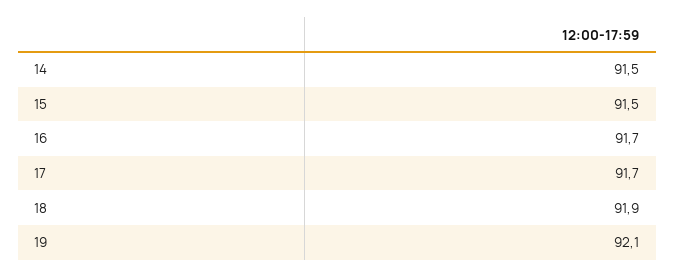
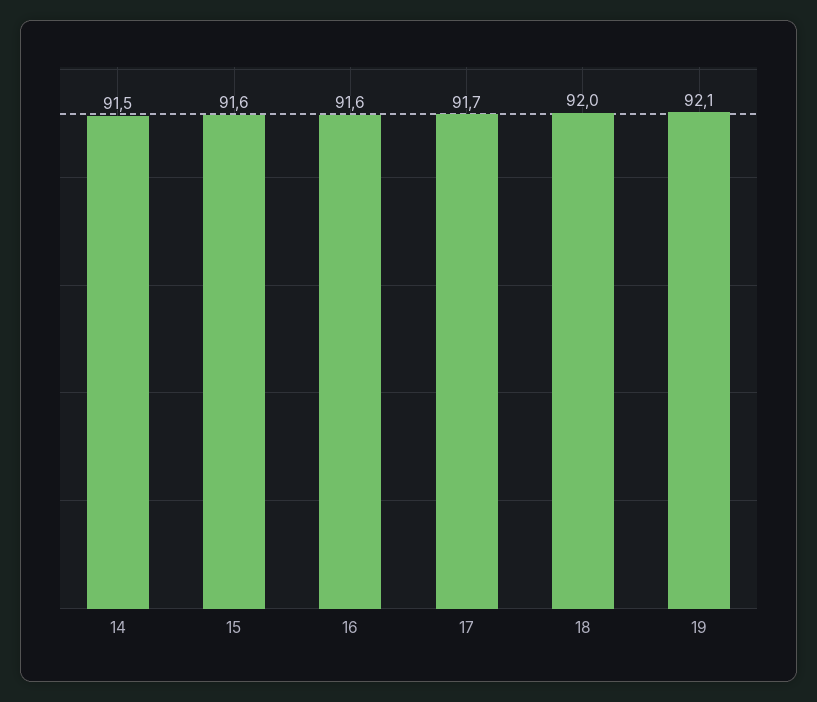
15: 91.5 -> 91.6
16: 91.7 -> 91.6
18: 91.9 -> 92

